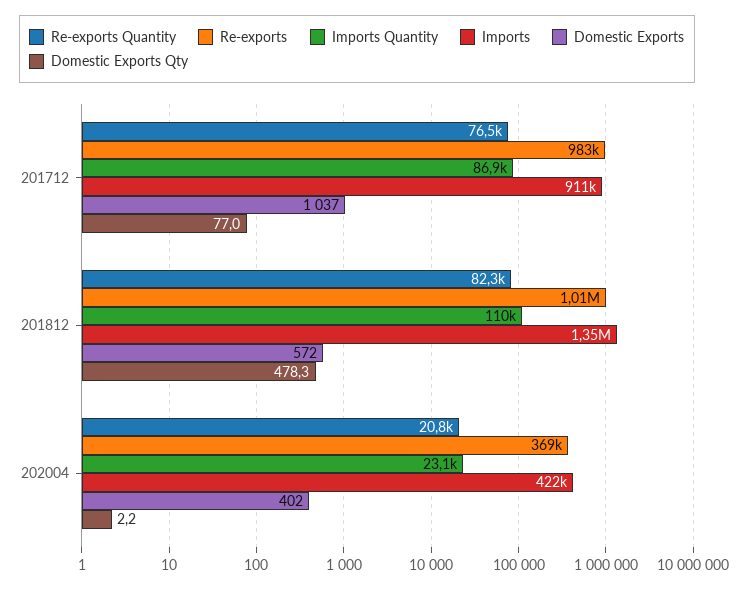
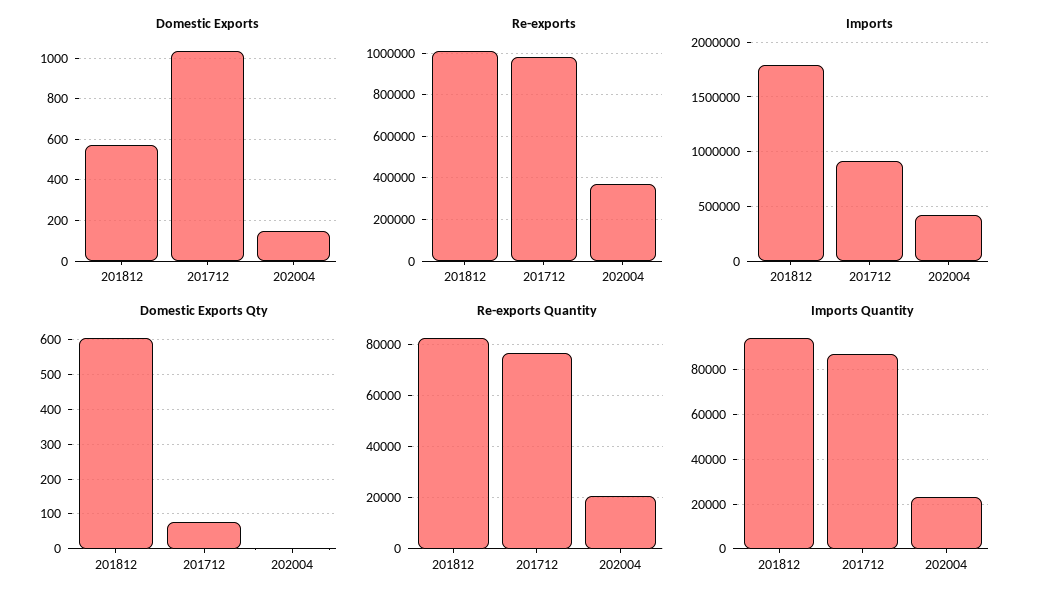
Imports Quantity, 201812: 110000 -> 95000
Imports, 201812: 1350000 -> 1800000
Domestic Exports Qty, 201812: 478.3 -> 600
Domestic Exports, 202004: 402 -> 150

